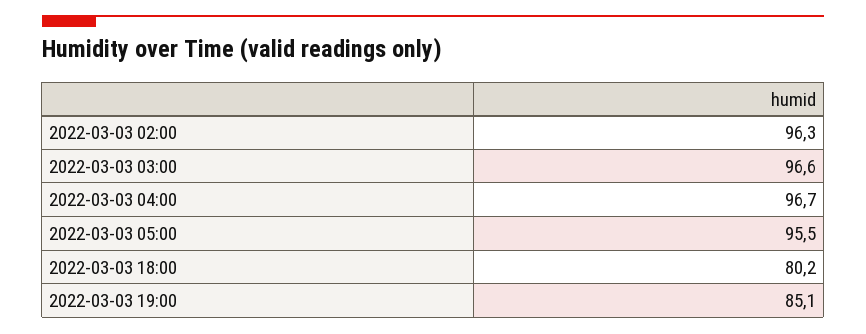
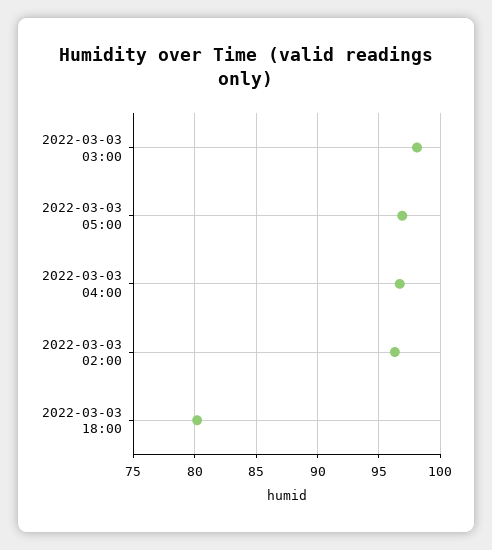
2022-03-03 03:00: 96.6 -> 98
2022-03-03 05:00: 95.5 -> 97
2022-03-03 19:00: 85.1 -> none

